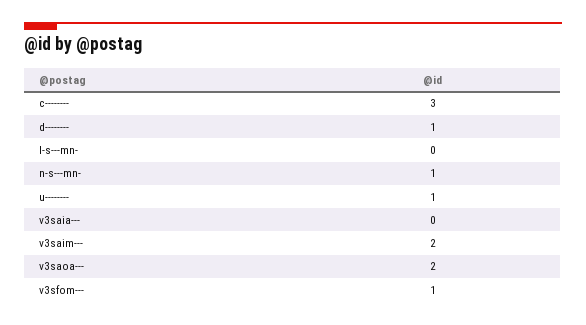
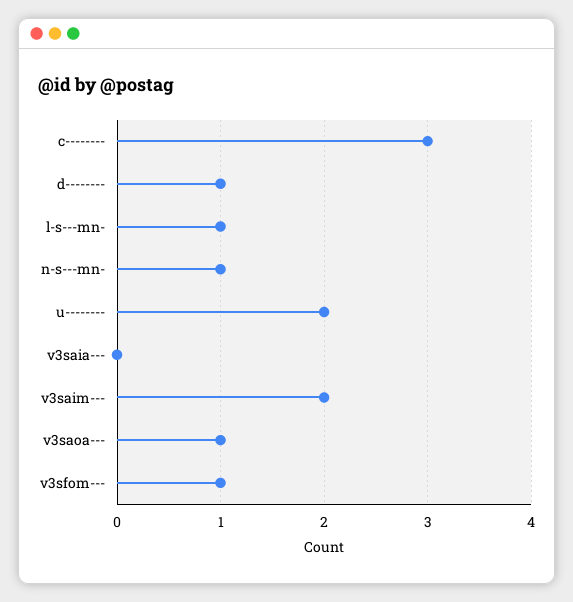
l-s---mn-: 0 -> 1
u--------: 1 -> 2
v3saoa---: 2 -> 1

